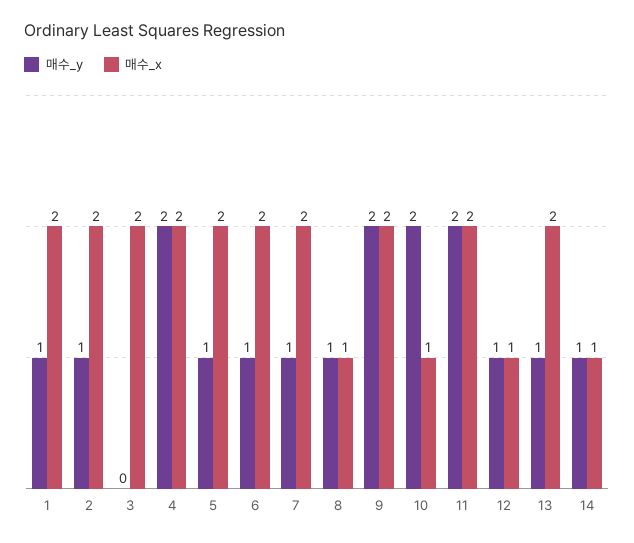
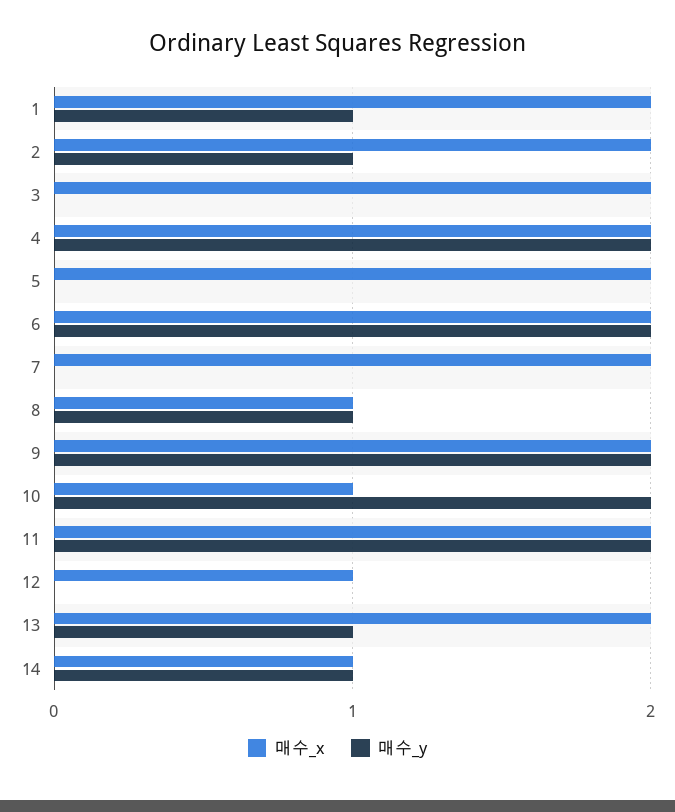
매수_y, 5: 1 -> 0
매수_y, 6: 1 -> 2
매수_y, 7: 1 -> 0
매수_y, 12: 1 -> 0

